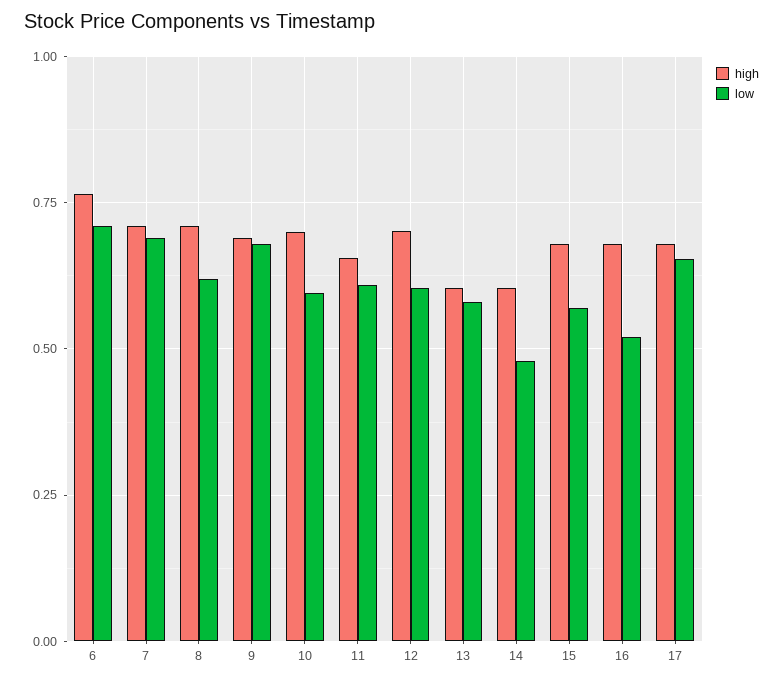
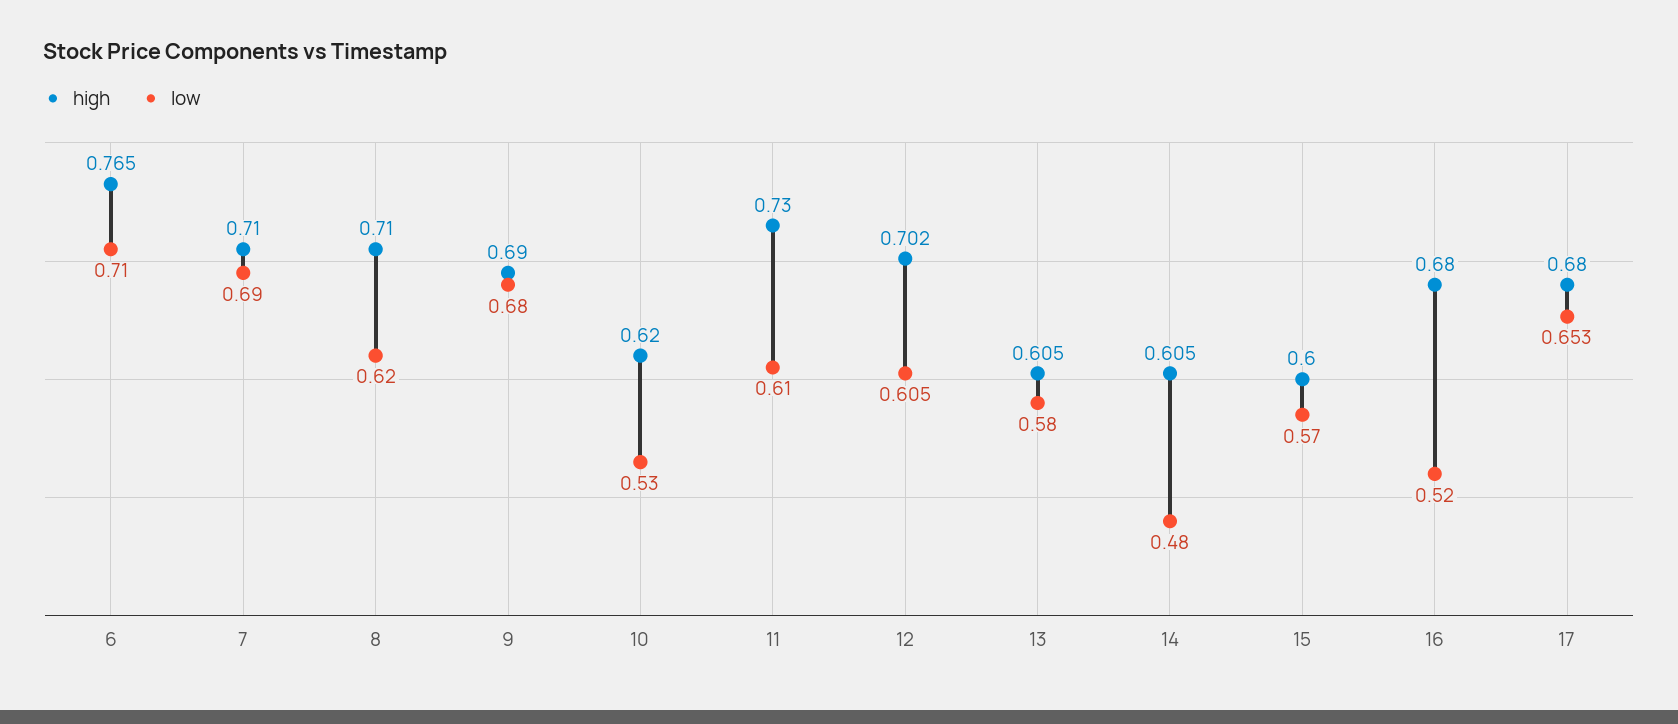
high, 10: 0.7 -> 0.62
low, 10: 0.6 -> 0.53
high, 11: 0.65 -> 0.73
high, 15: 0.675 -> 0.6

